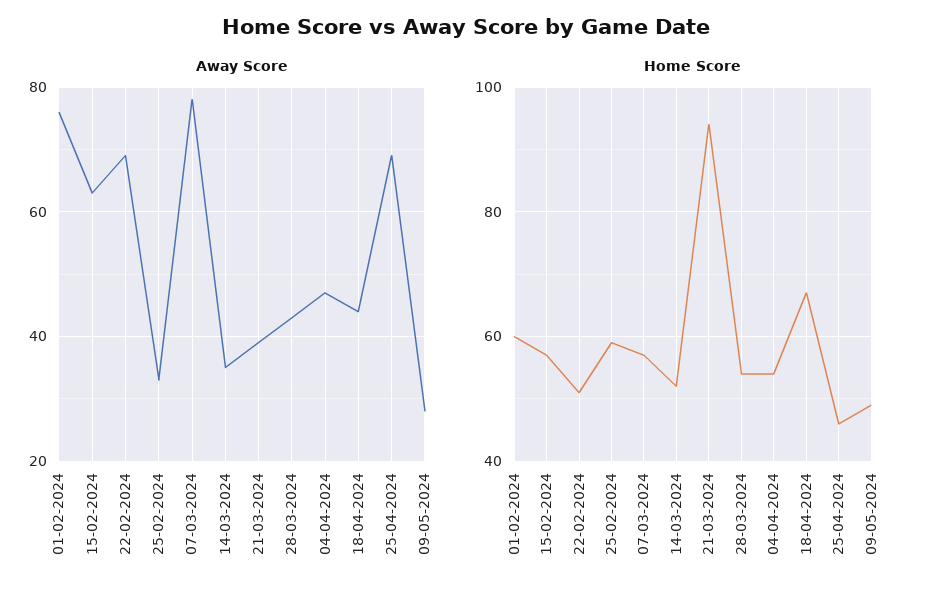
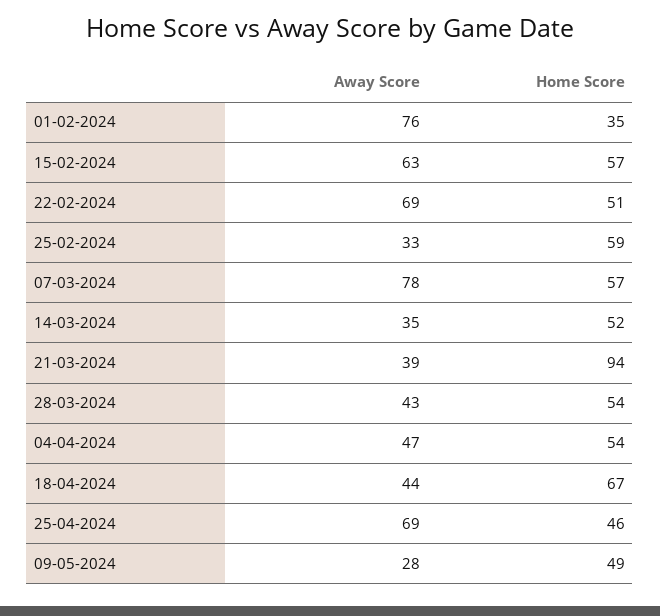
Home Score, 01-02-2024: 60 -> 35

